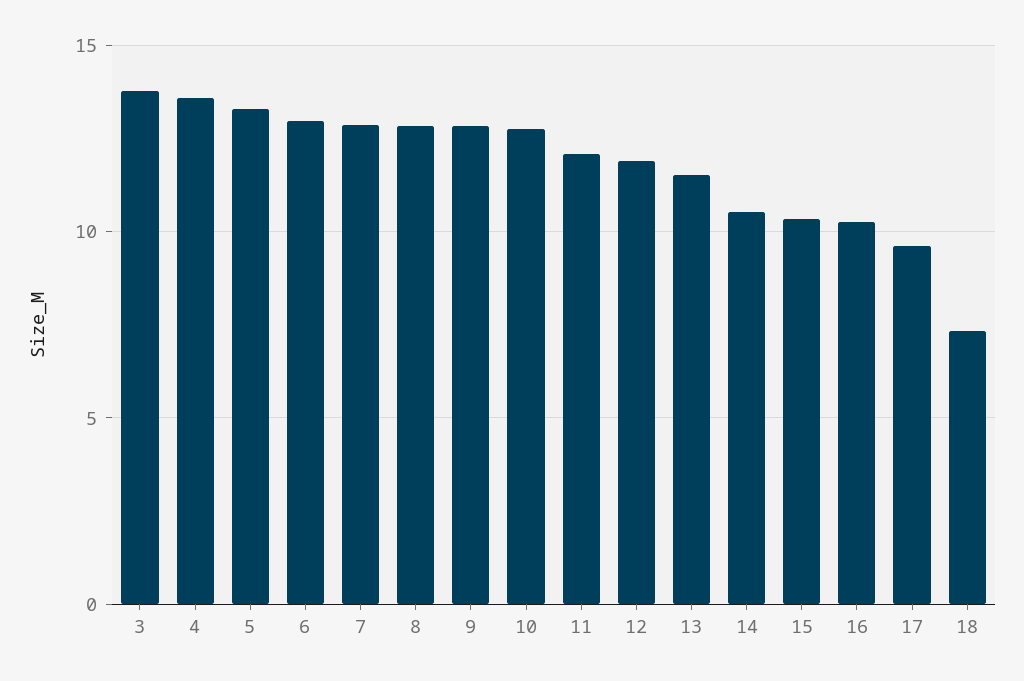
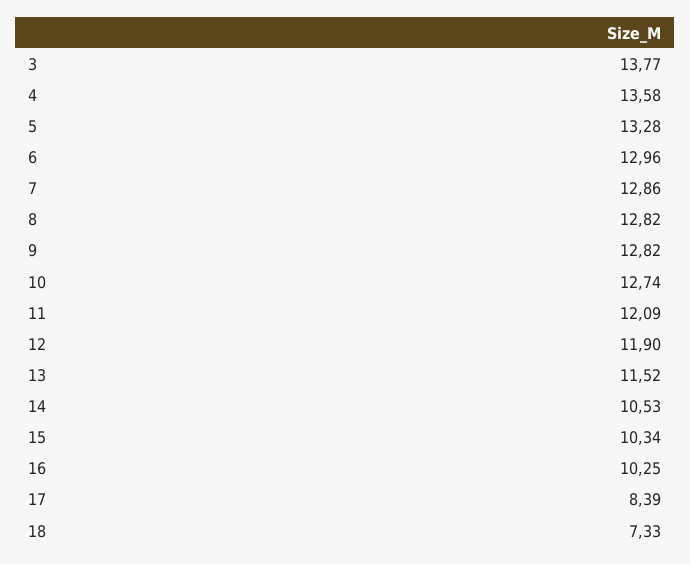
17: 9.5 -> 8.39

